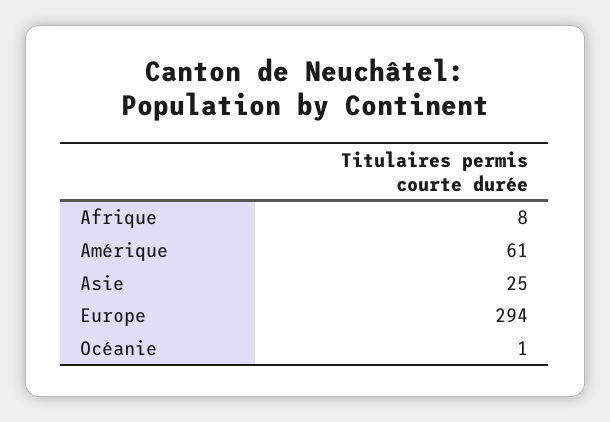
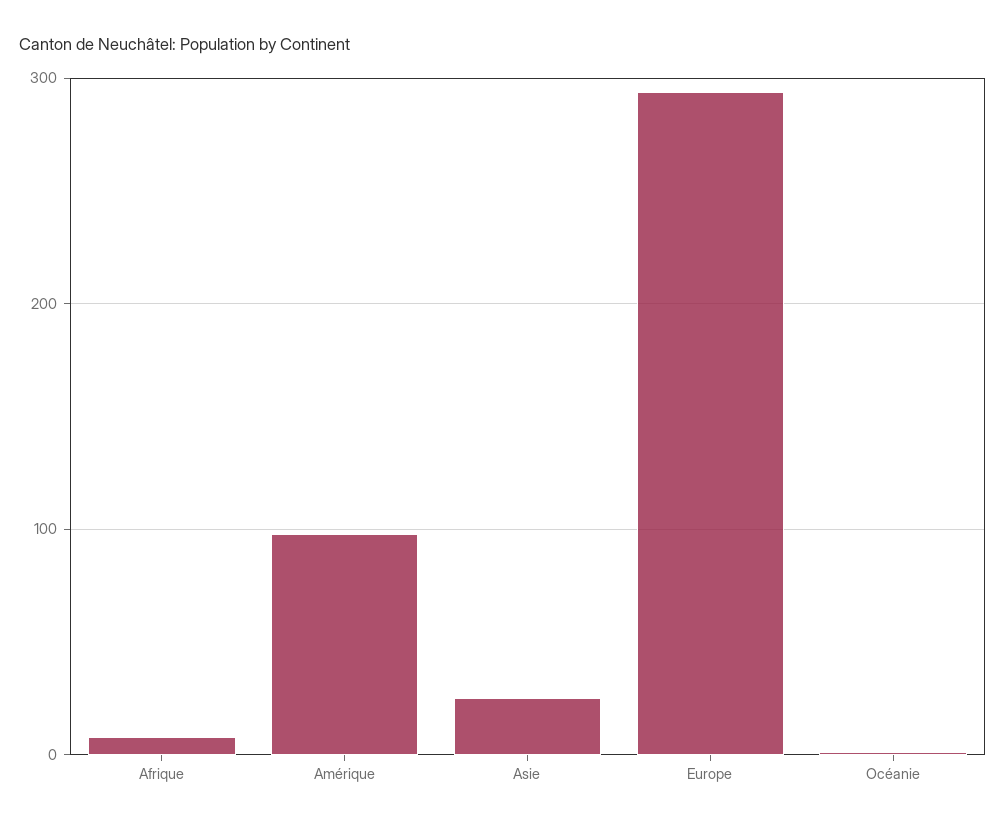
Amérique: 61 -> 100

